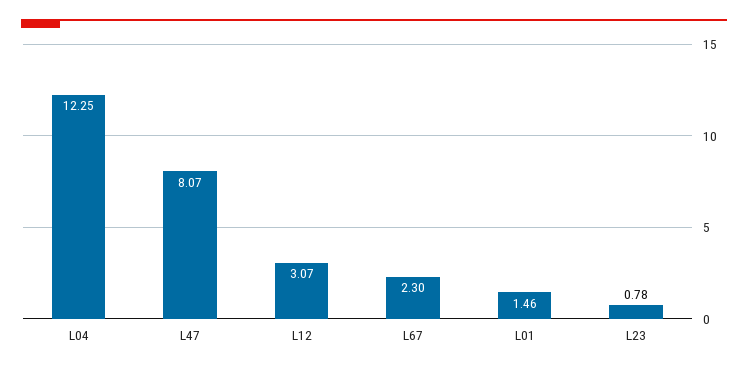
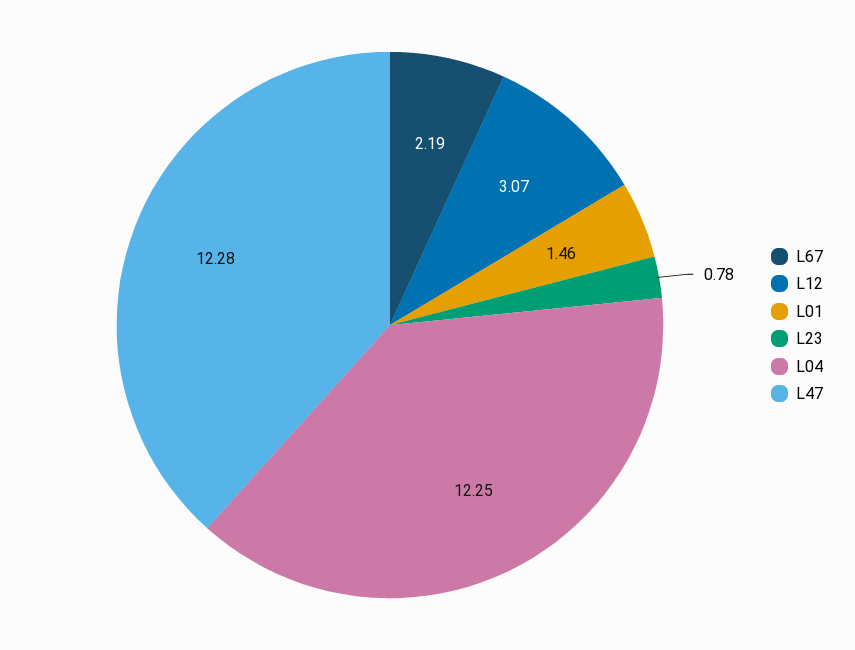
L47: 8.07 -> 12.28
L67: 2.3 -> 2.19

